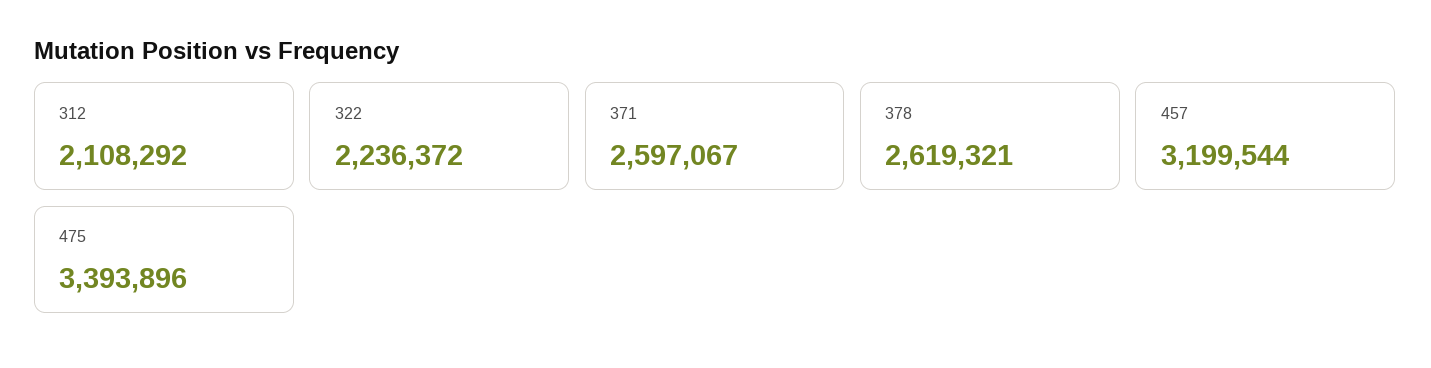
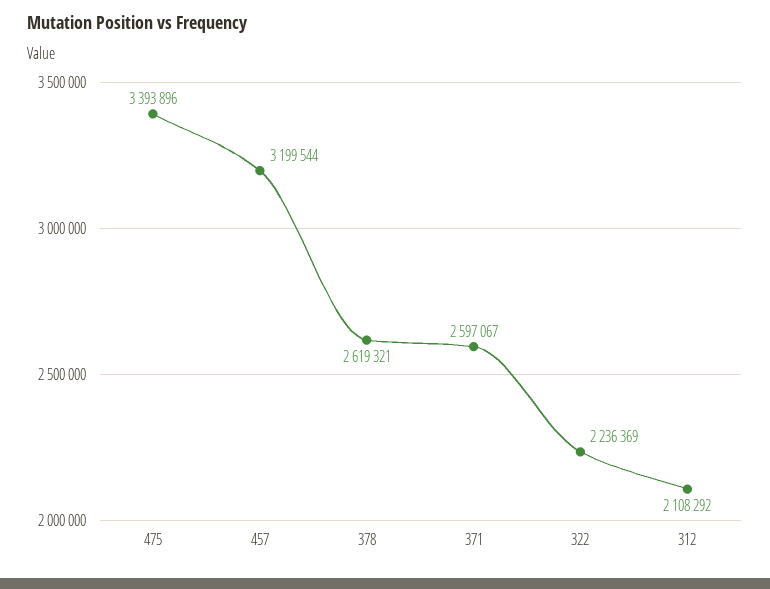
322: 2236372 -> 2236369

